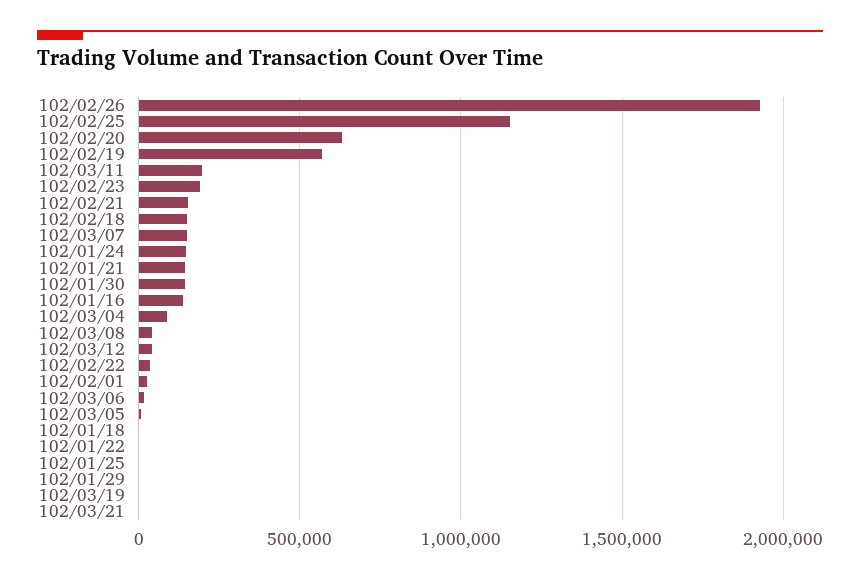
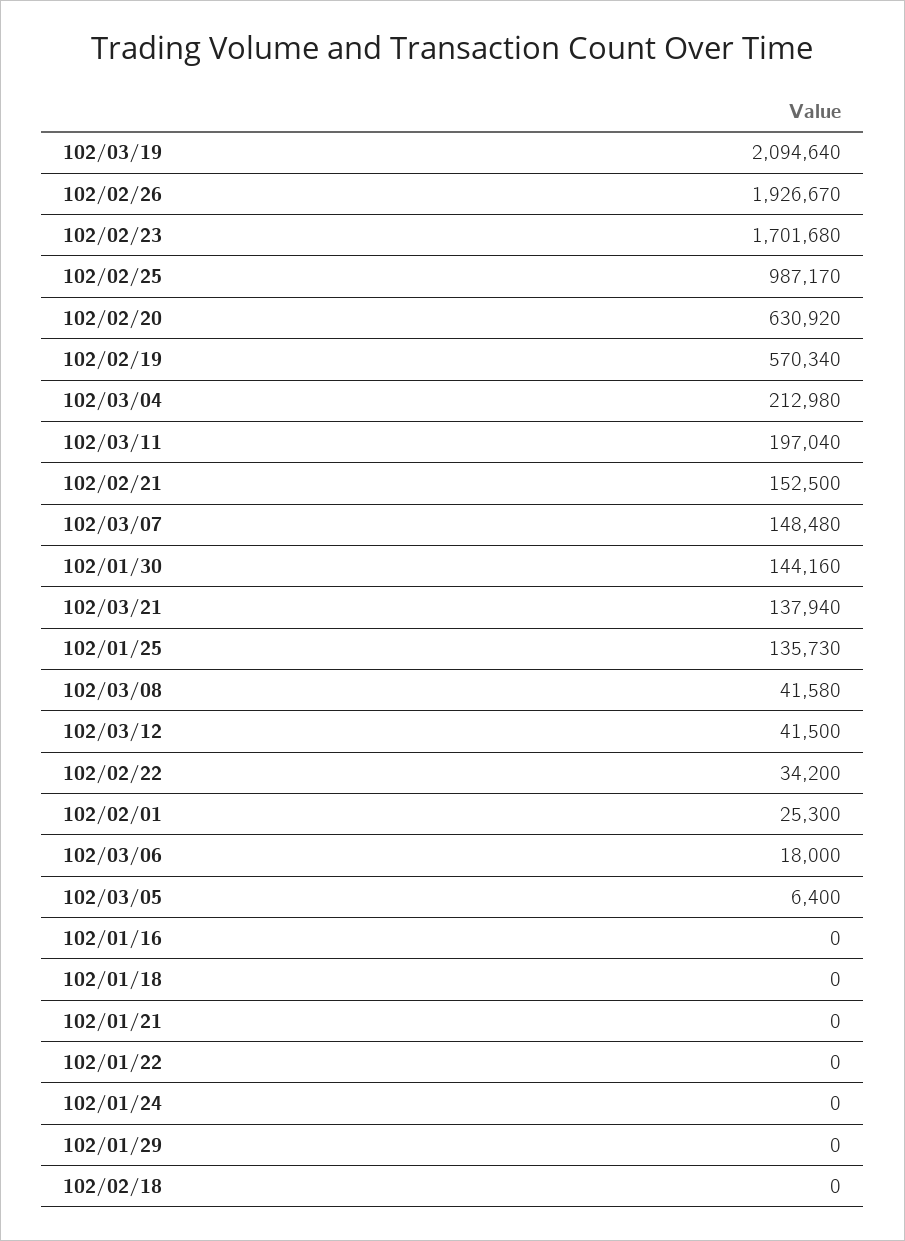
102/02/25: 1150000 -> 987170
102/02/23: 200000 -> 1701680
102/02/18: 150000 -> 0
102/01/24: 150000 -> 0
102/01/21: 150000 -> 0
102/01/16: 150000 -> 0
102/03/04: 100000 -> 212980
102/01/25: 0 -> 135730
102/03/19: 0 -> 2094640
102/03/21: 0 -> 137940

